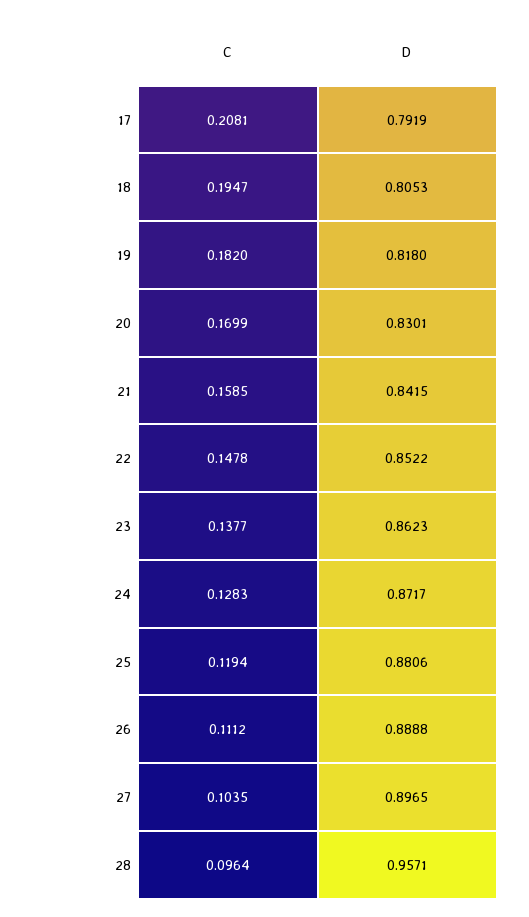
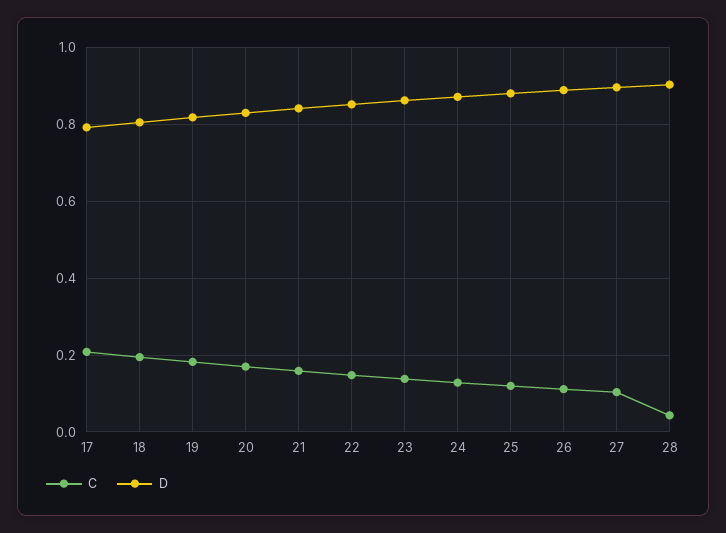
C, 28: 0.0964 -> 0.04
D, 28: 0.9571 -> 0.9

